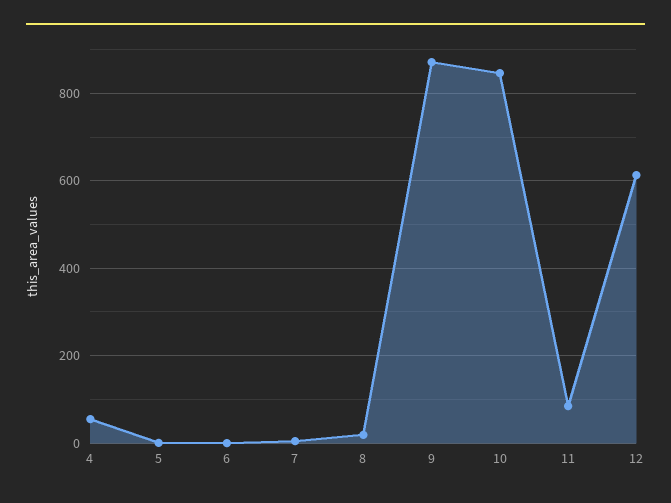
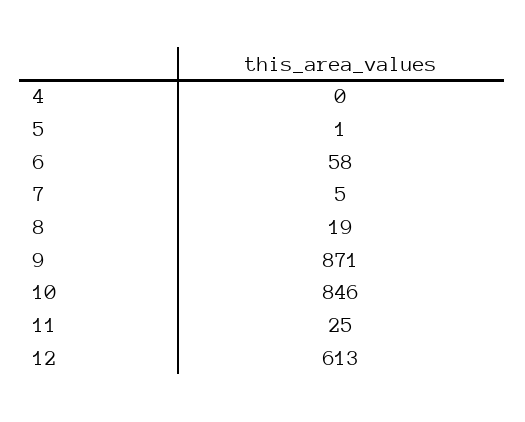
4: 60 -> 0
6: 0 -> 58
11: 80 -> 25

